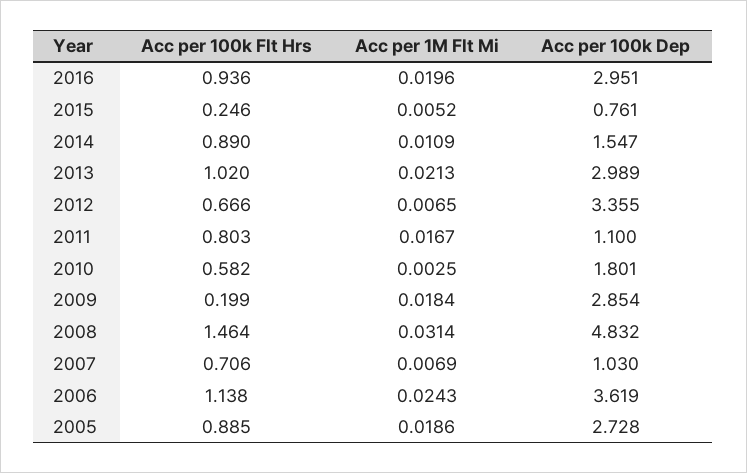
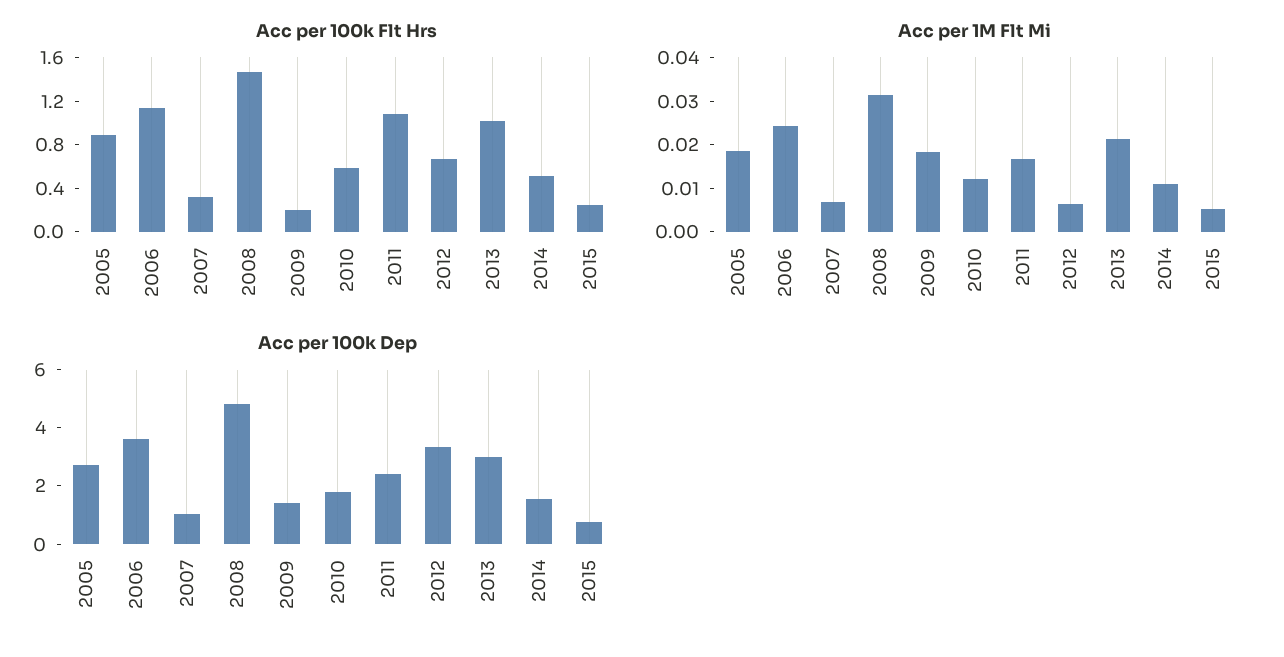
Acc per 100k Flt Hrs, 2016: 0.936 -> none
Acc per 1M Flt Mi, 2016: 0.0196 -> none
Acc per 100k Dep, 2016: 2.951 -> none
Acc per 100k Flt Hrs, 2014: 0.89 -> 0.5
Acc per 100k Flt Hrs, 2011: 0.803 -> 1.1
Acc per 100k Dep, 2011: 1.1 -> 2.5
Acc per 1M Flt Mi, 2010: 0.0025 -> 0.012
Acc per 100k Dep, 2009: 2.854 -> 1.5
Acc per 100k Flt Hrs, 2007: 0.706 -> 0.3

